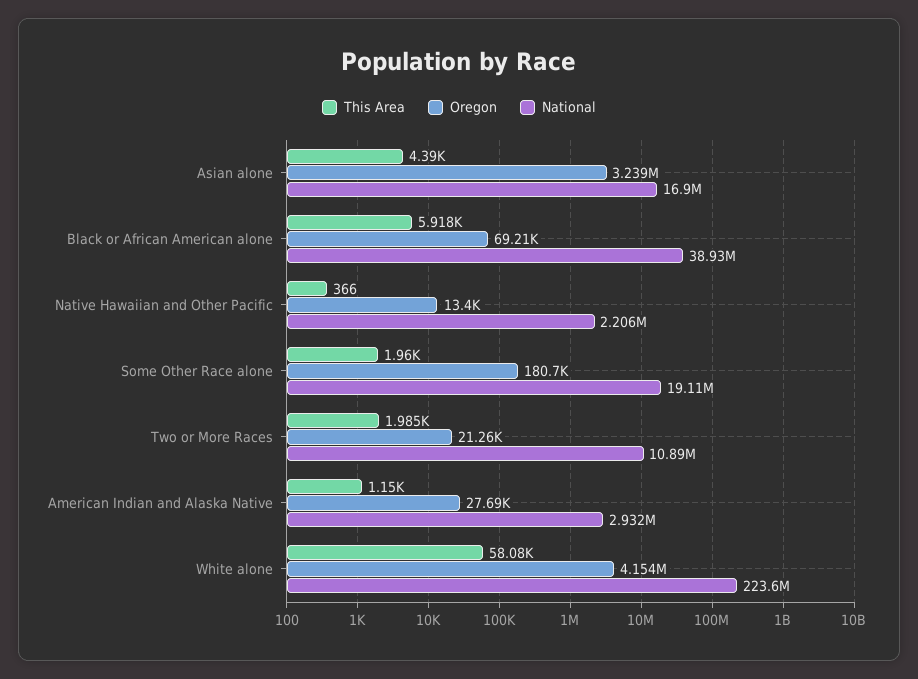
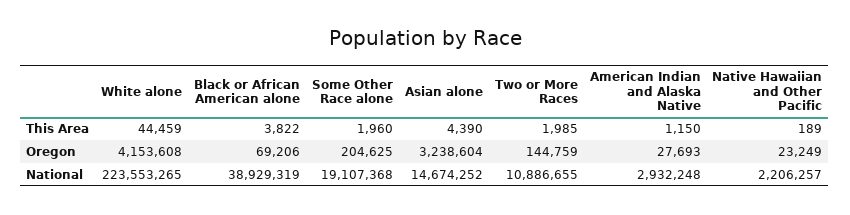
National, Asian alone: 16900000 -> 14674252
This Area, Black or African American alone: 5918 -> 3822
This Area, Native Hawaiian and Other Pacific: 366 -> 189
Oregon, Native Hawaiian and Other Pacific: 13400 -> 23249
Oregon, Some Other Race alone: 180700 -> 204625
Oregon, Two or More Races: 21260 -> 144759
This Area, White alone: 58080 -> 44459

